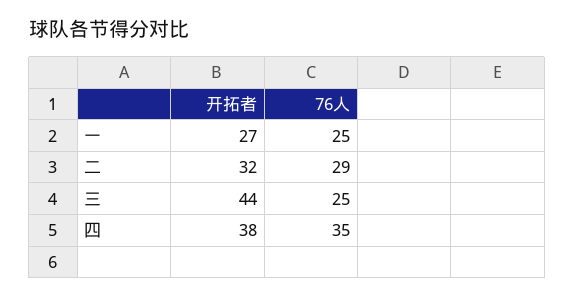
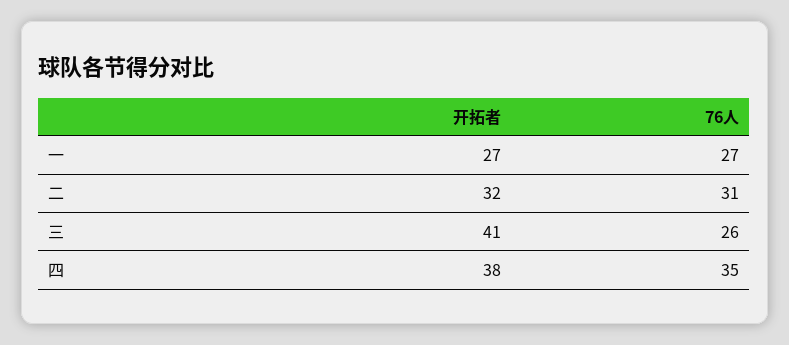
76人, 一: 25 -> 27
76人, 二: 29 -> 31
开拓者, 三: 44 -> 41
76人, 三: 25 -> 26

